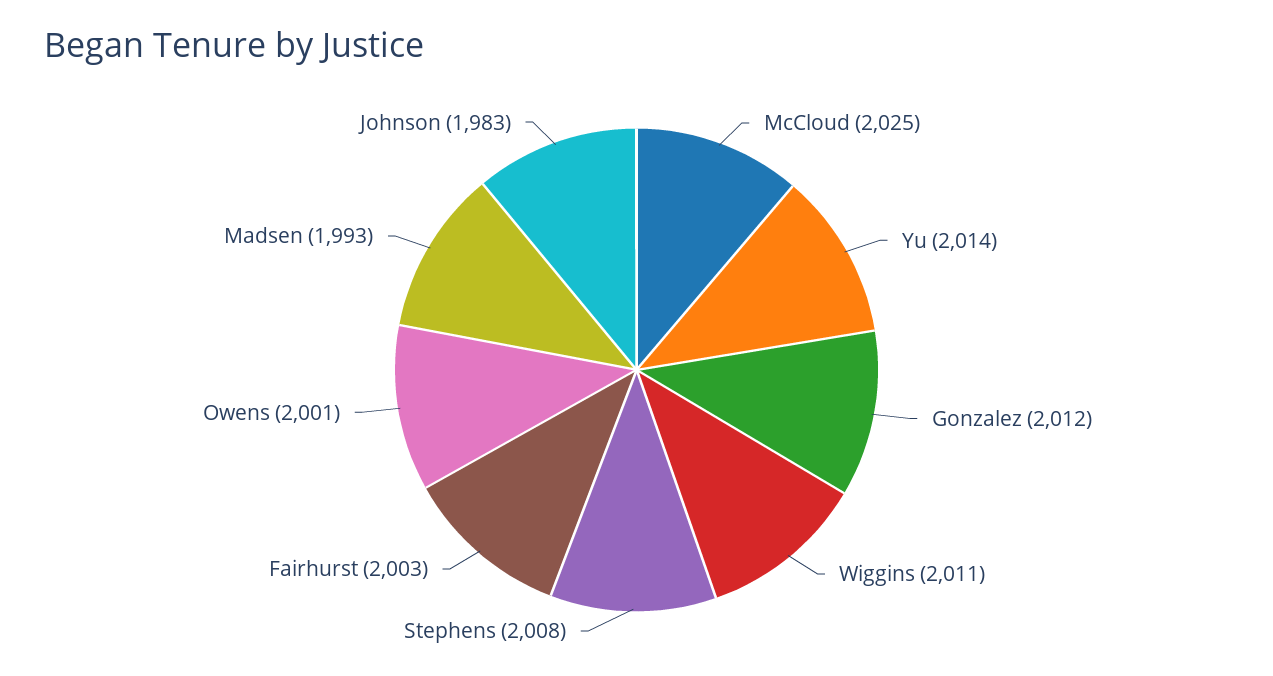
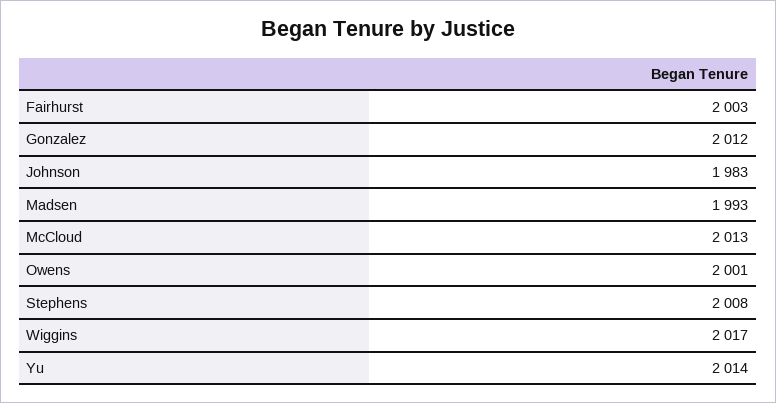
McCloud: 2025 -> 2013
Wiggins: 2011 -> 2017

